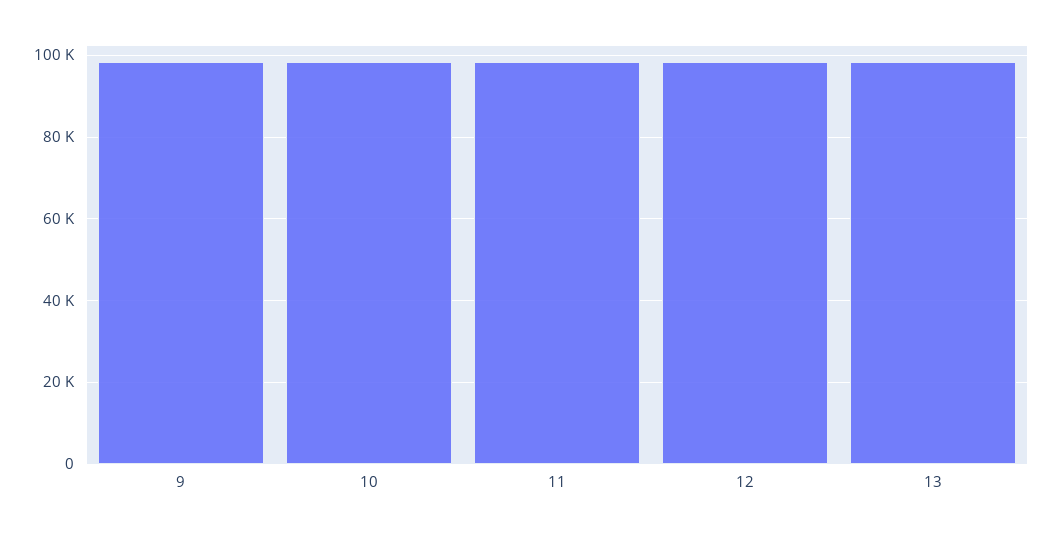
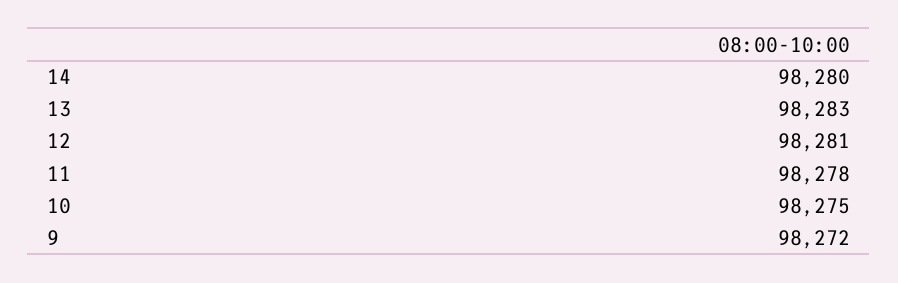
14: none -> 98280

